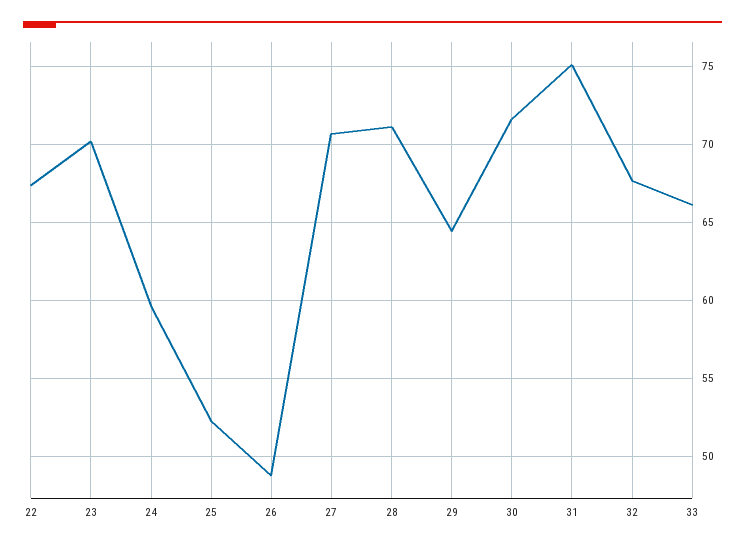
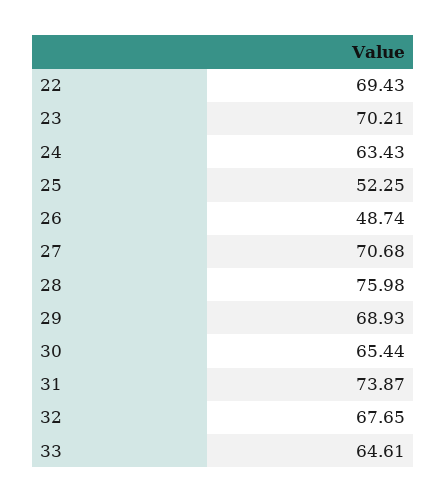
22: 67.5 -> 69.43
24: 59.5 -> 63.43
28: 71 -> 75.98
29: 64.5 -> 68.93
30: 71.5 -> 65.44
31: 75 -> 73.87
33: 66 -> 64.61

